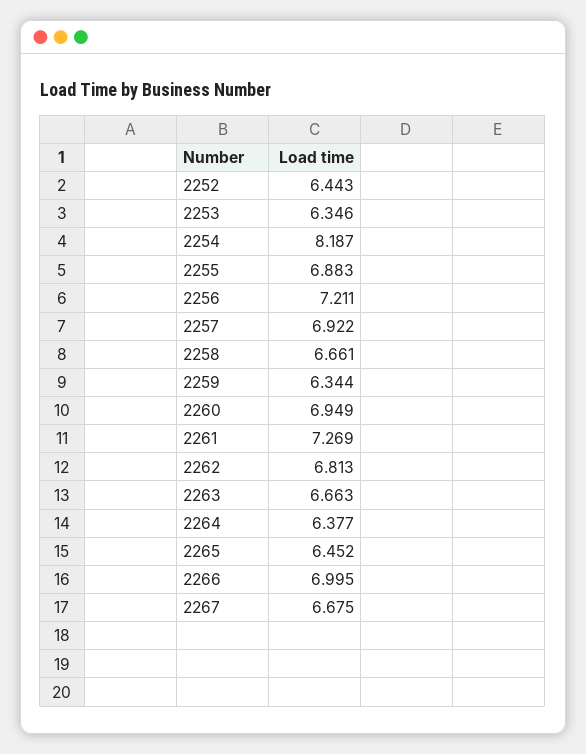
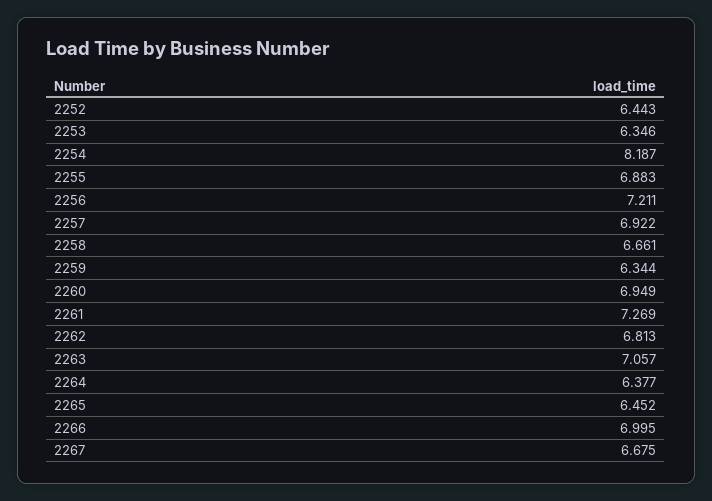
2263: 6.663 -> 7.057

